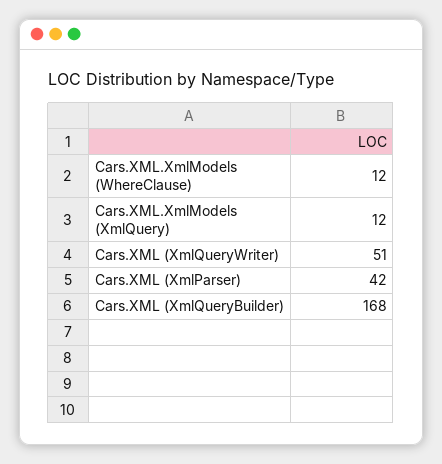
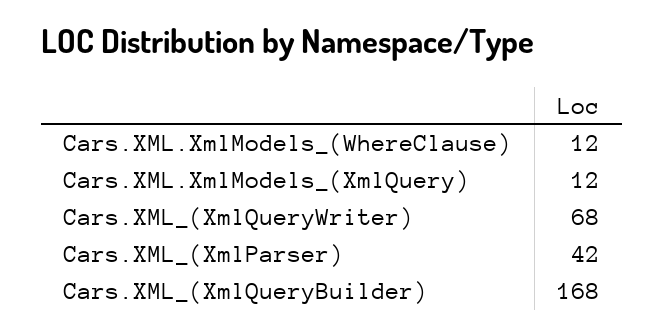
Cars.XML (XmlQueryWriter): 51 -> 68

